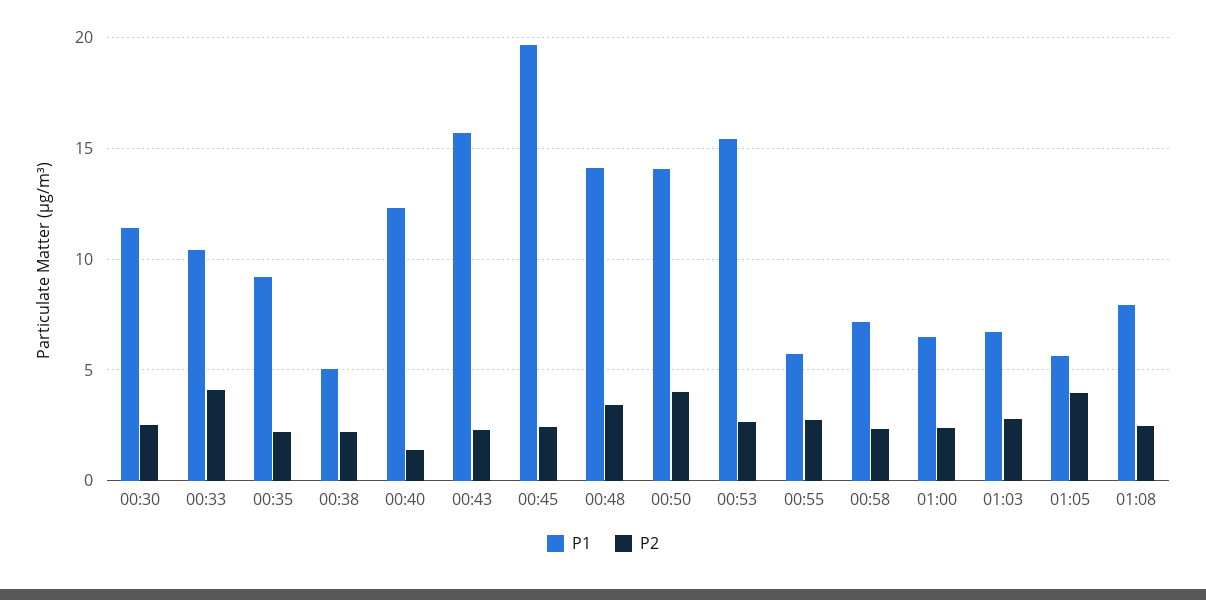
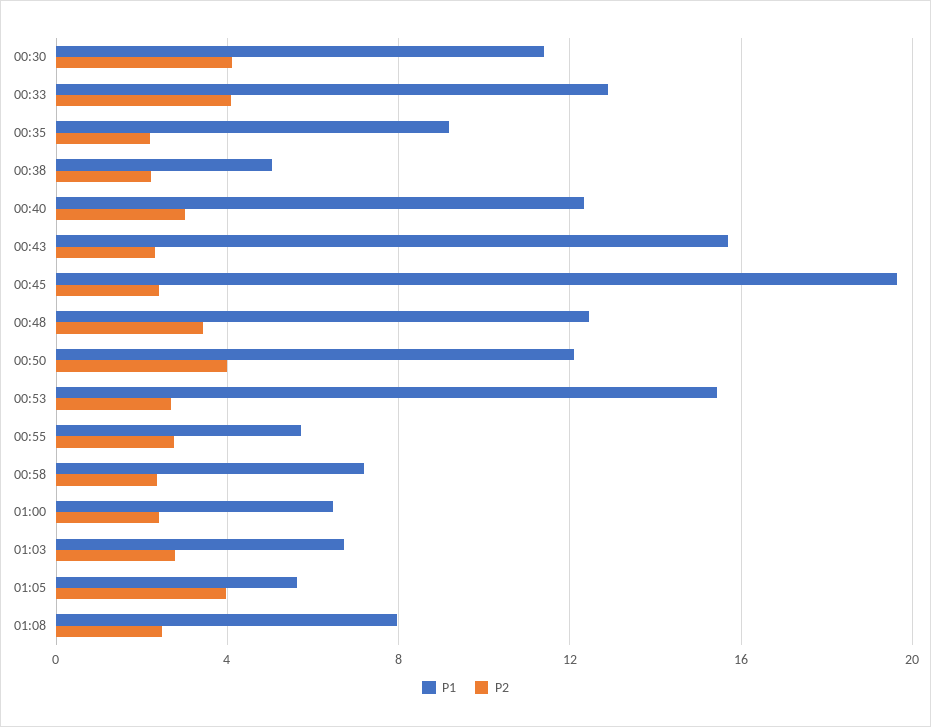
P2, 00:30: 2.5 -> 4
P1, 00:33: 10.5 -> 13
P2, 00:40: 1.5 -> 3
P1, 00:48: 14 -> 12.5
P1, 00:50: 14 -> 12

